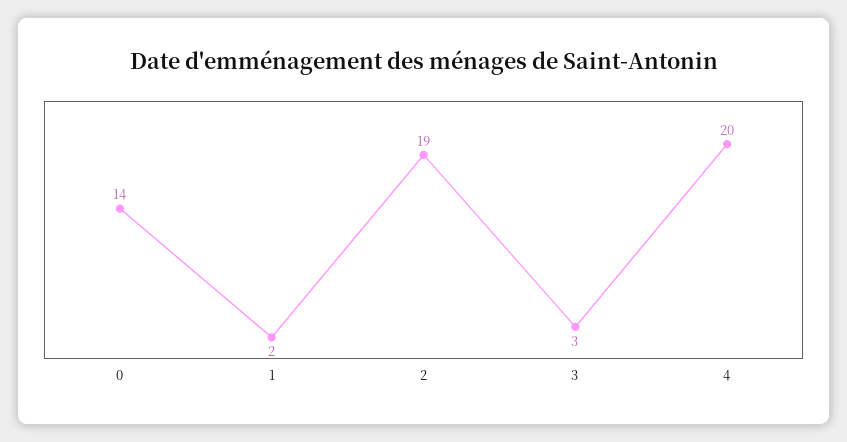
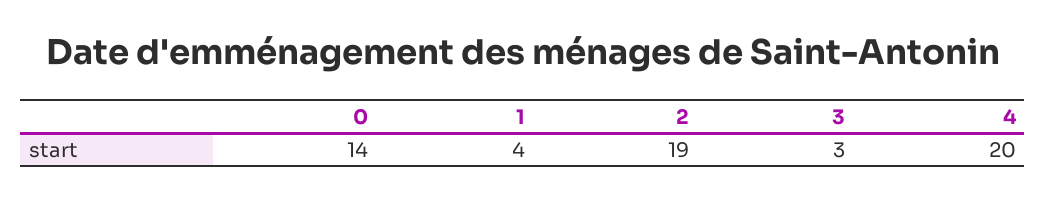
1: 2 -> 4

